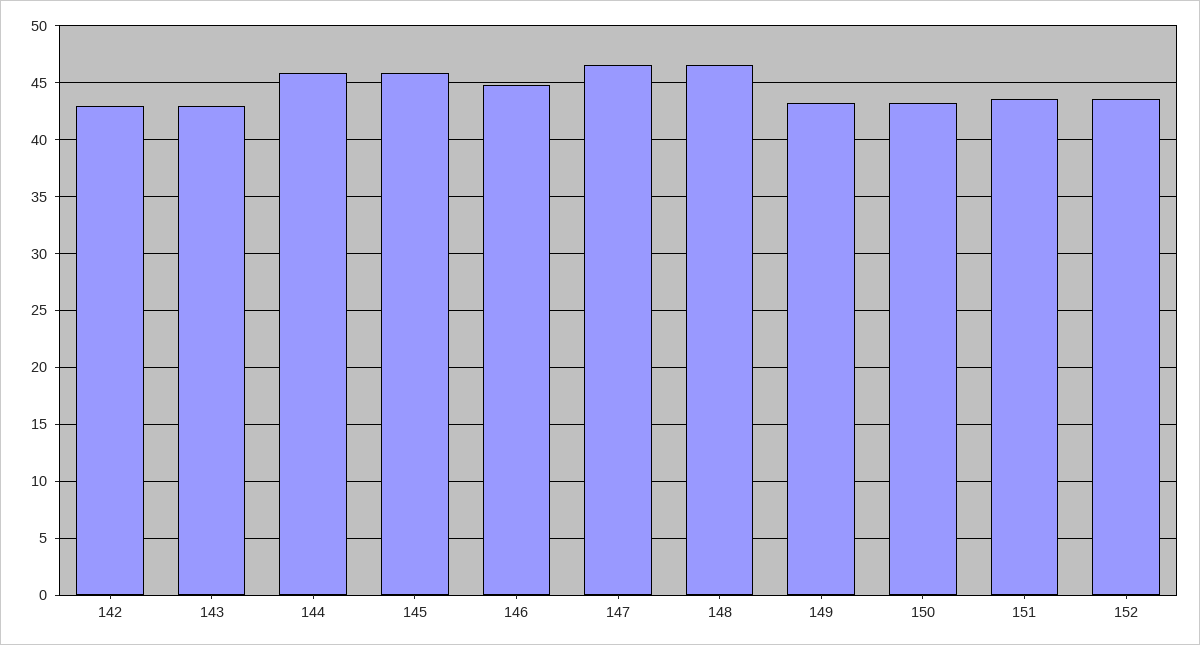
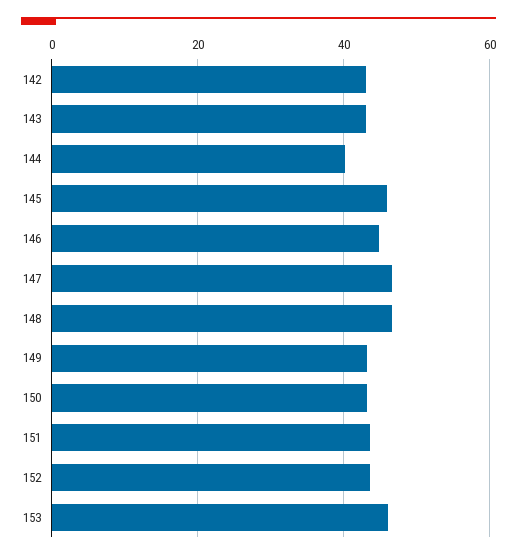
144: 46 -> 40
153: none -> 46

